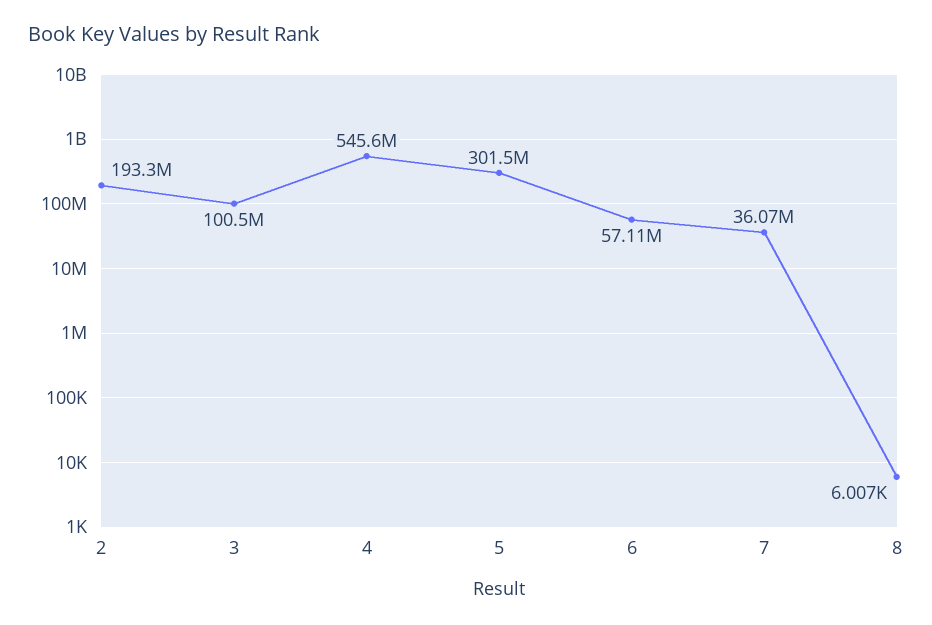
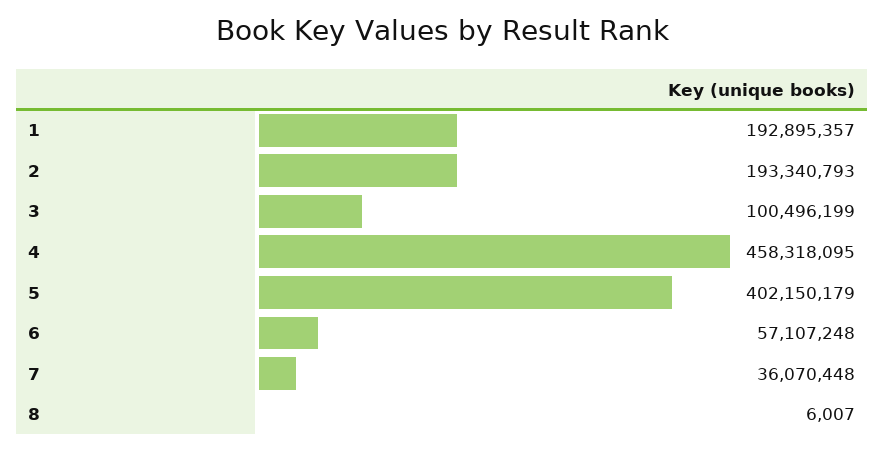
4: 545600000 -> 458318095
5: 301500000 -> 402150179
1: none -> 192895357

